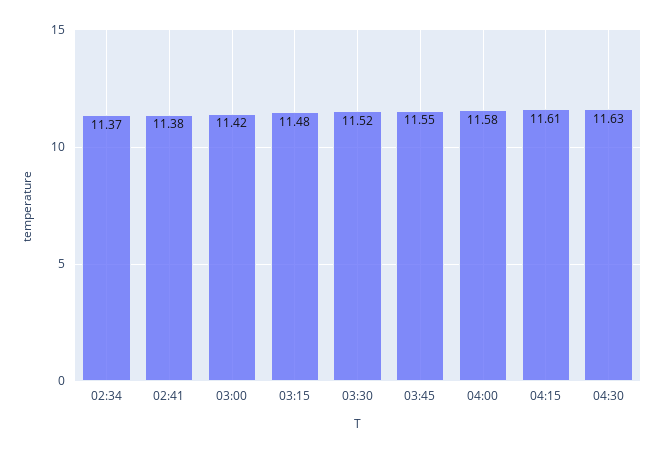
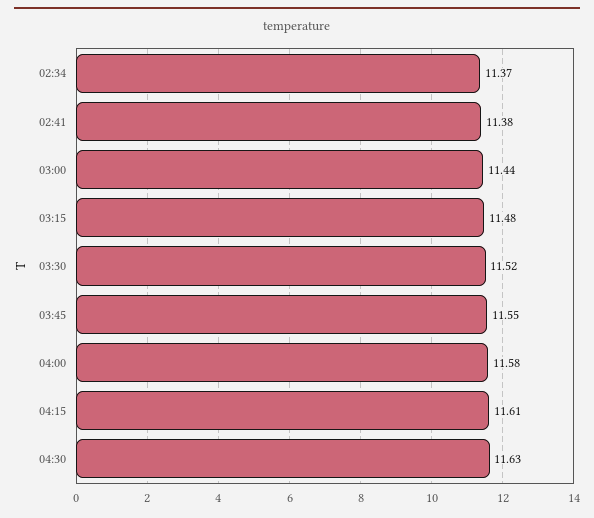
03:00: 11.42 -> 11.44

